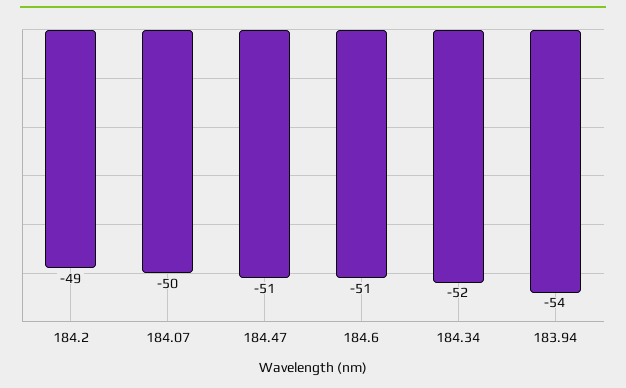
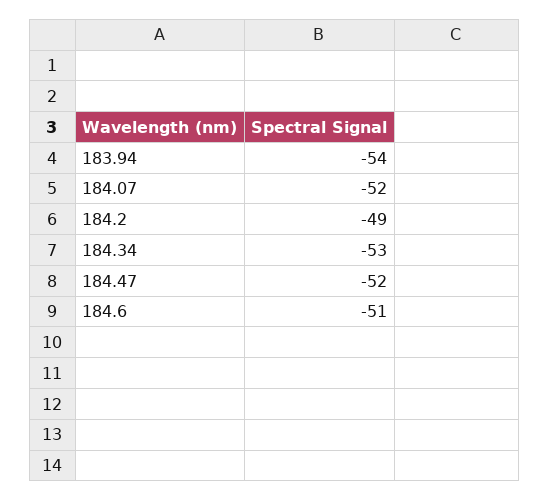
184.07: -50 -> -52
184.47: -51 -> -52
184.34: -52 -> -53

